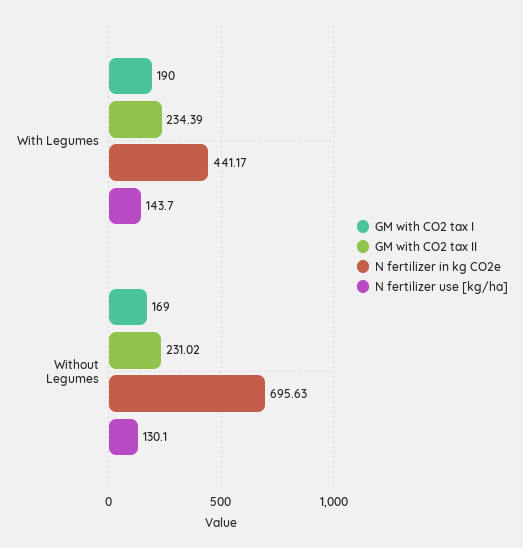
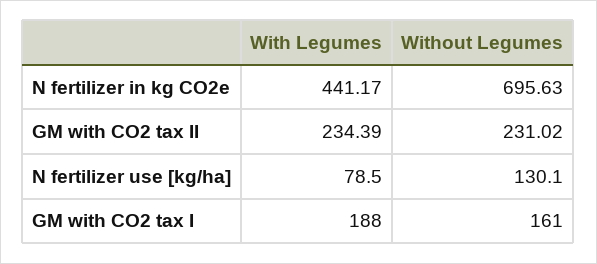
GM with CO2 tax I, With Legumes: 190 -> 188
N fertilizer use [kg/ha], With Legumes: 143.7 -> 78.5
GM with CO2 tax I, Without Legumes: 169 -> 161

